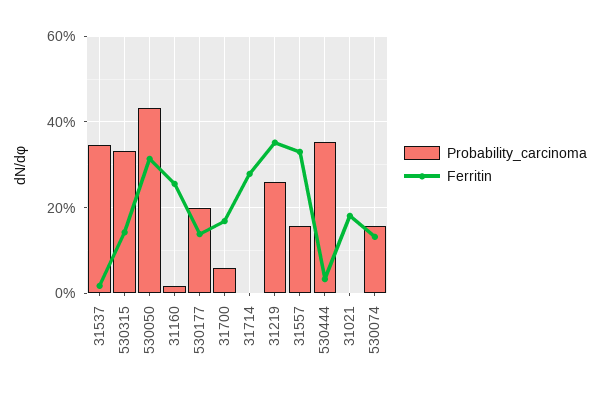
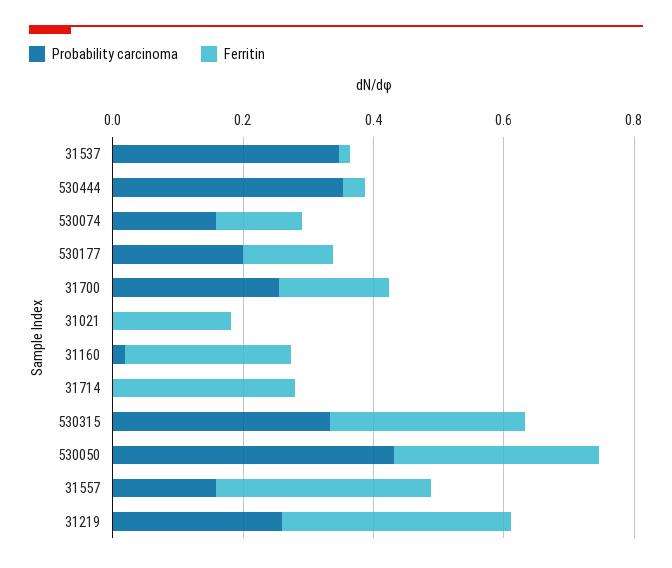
Ferritin, 530315: 0.14 -> 0.3
Probability_carcinoma, 31700: 0.06 -> 0.25

